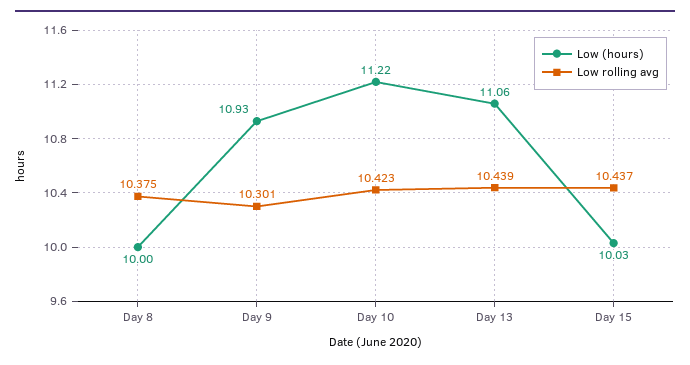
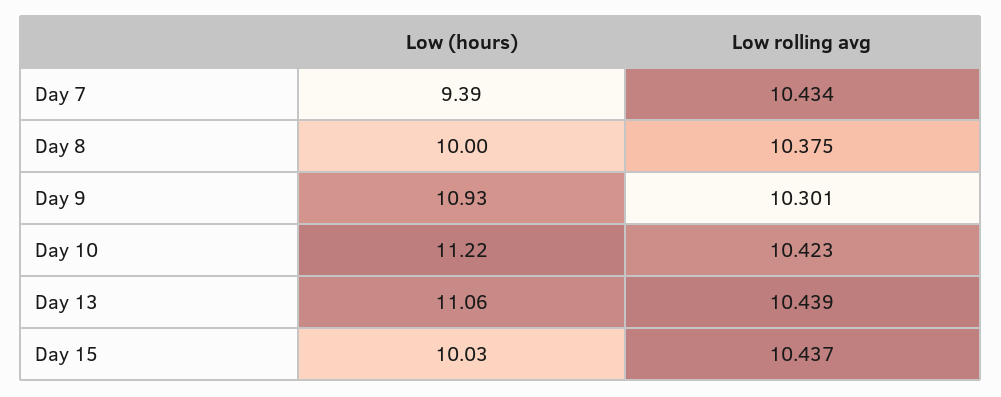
Low (hours), Day 7: none -> 9.39
Low rolling avg, Day 7: none -> 10.434

